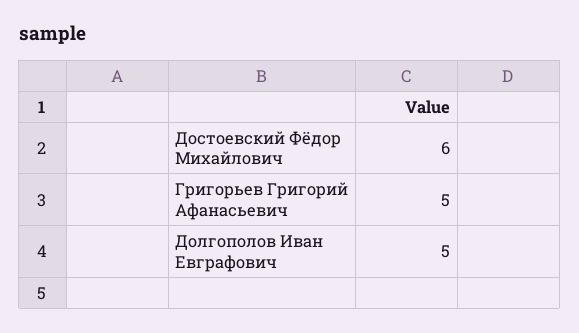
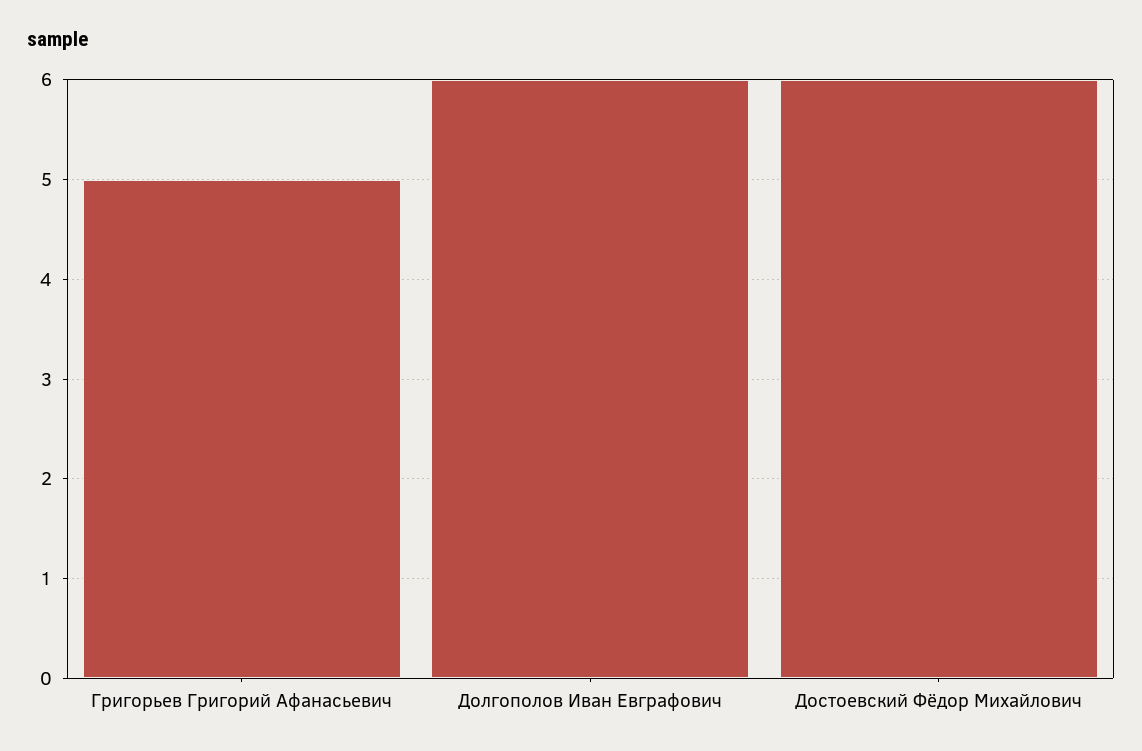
Долгополов Иван Евграфович: 5 -> 6

